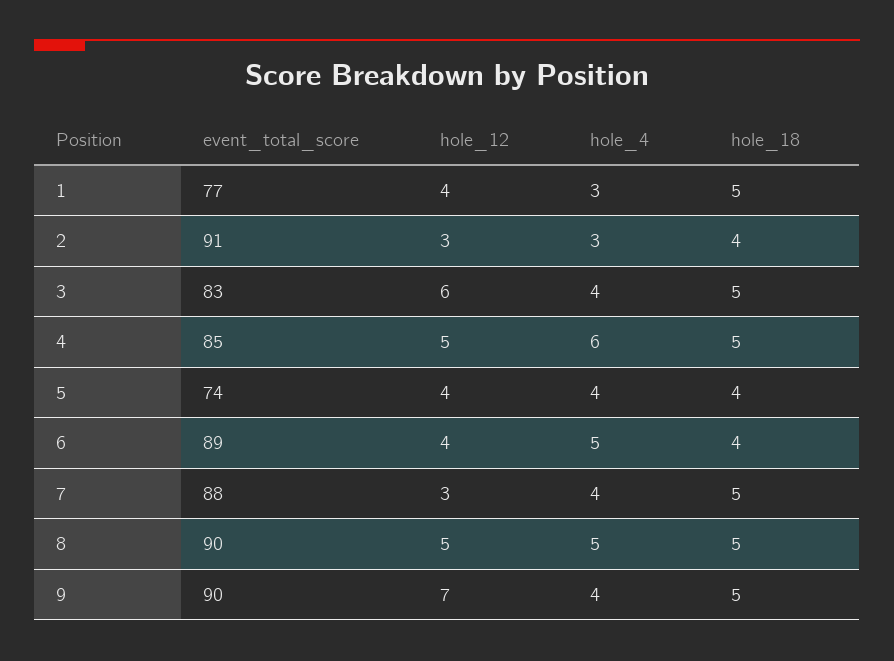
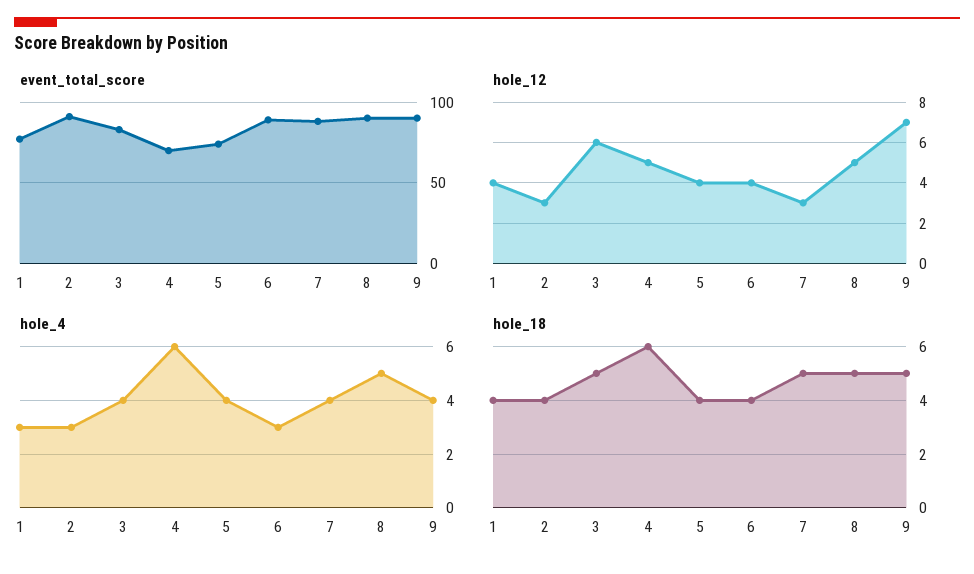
hole_18, 1: 5 -> 4
event_total_score, 4: 85 -> 70
hole_18, 4: 5 -> 6
hole_4, 6: 5 -> 3

